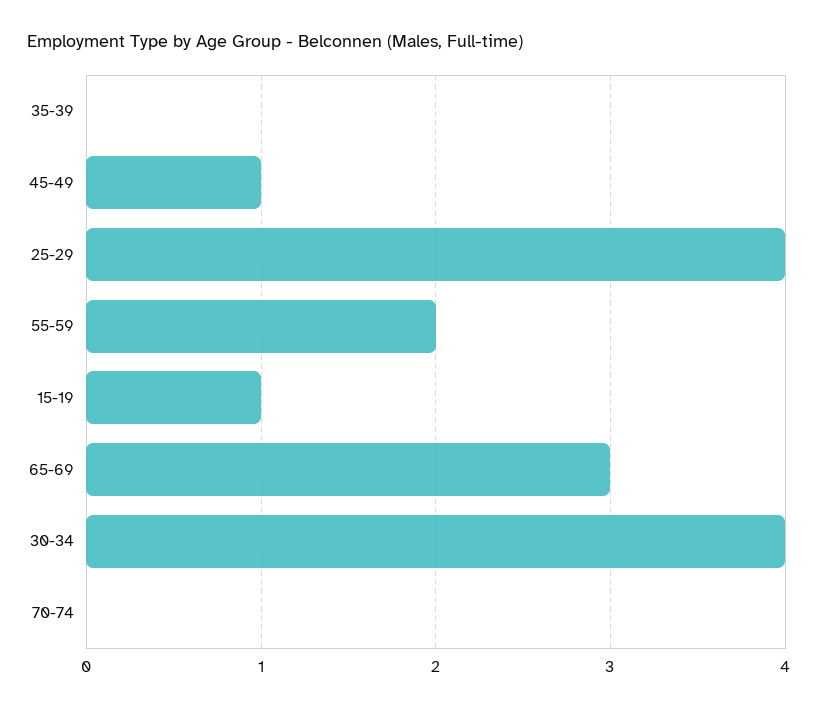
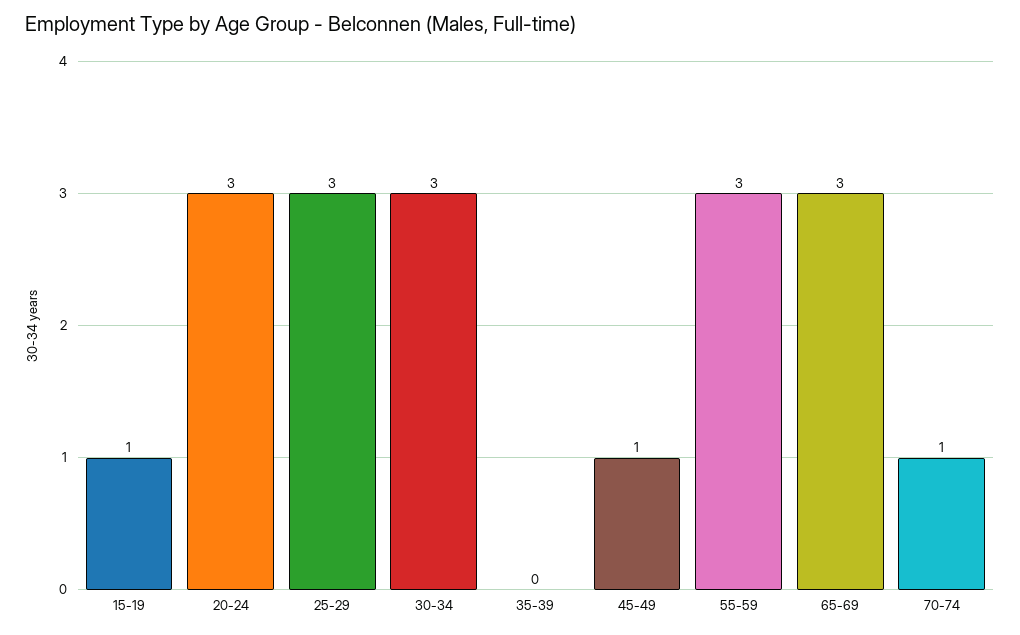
25-29: 4 -> 3
55-59: 2 -> 3
30-34: 4 -> 3
70-74: 0 -> 1
20-24: none -> 3

